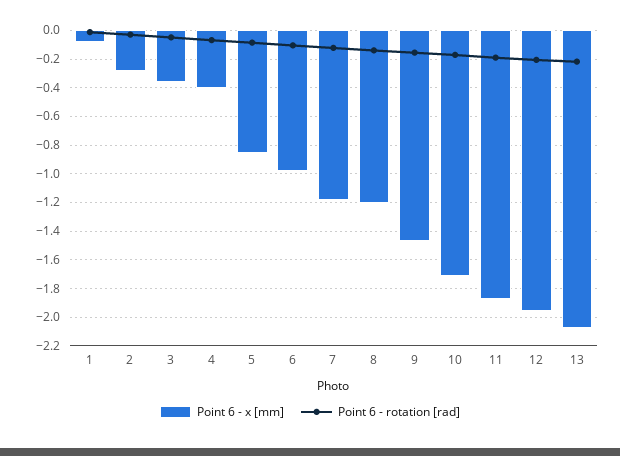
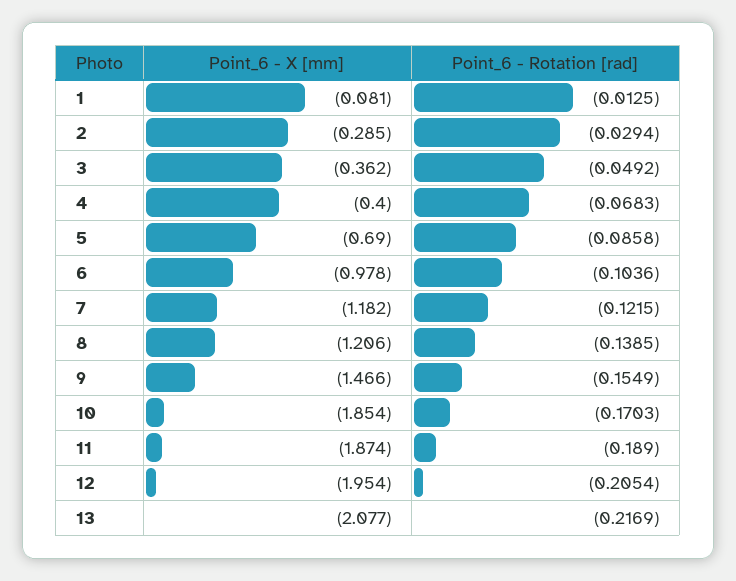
Point 6 - x [mm], 5: -0.85 -> -0.69
Point 6 - x [mm], 10: -1.7 -> -1.854

